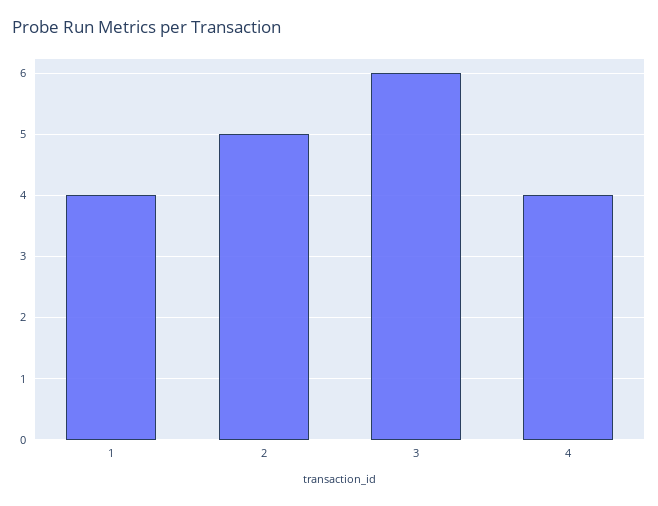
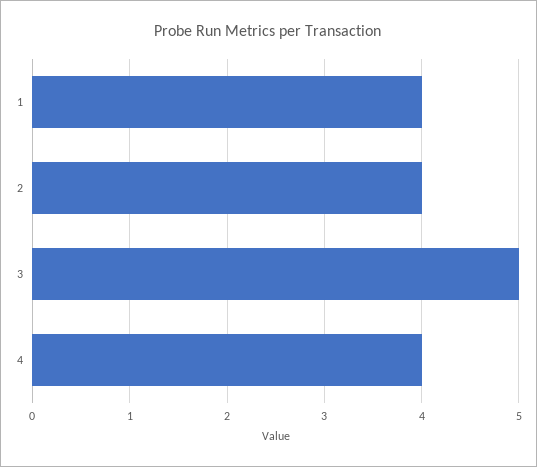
2: 5 -> 4
3: 6 -> 5

